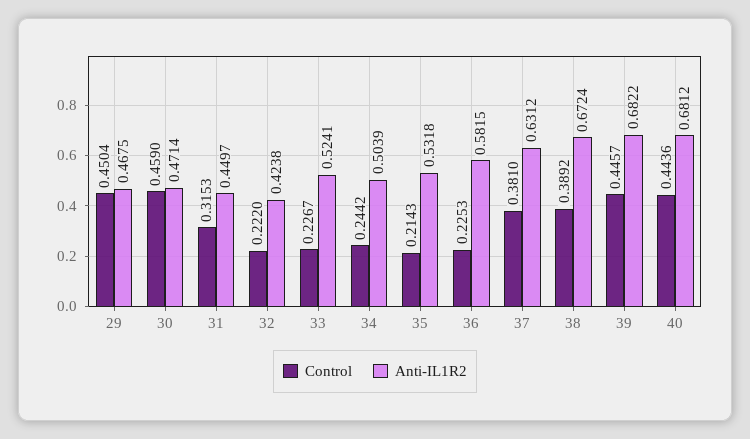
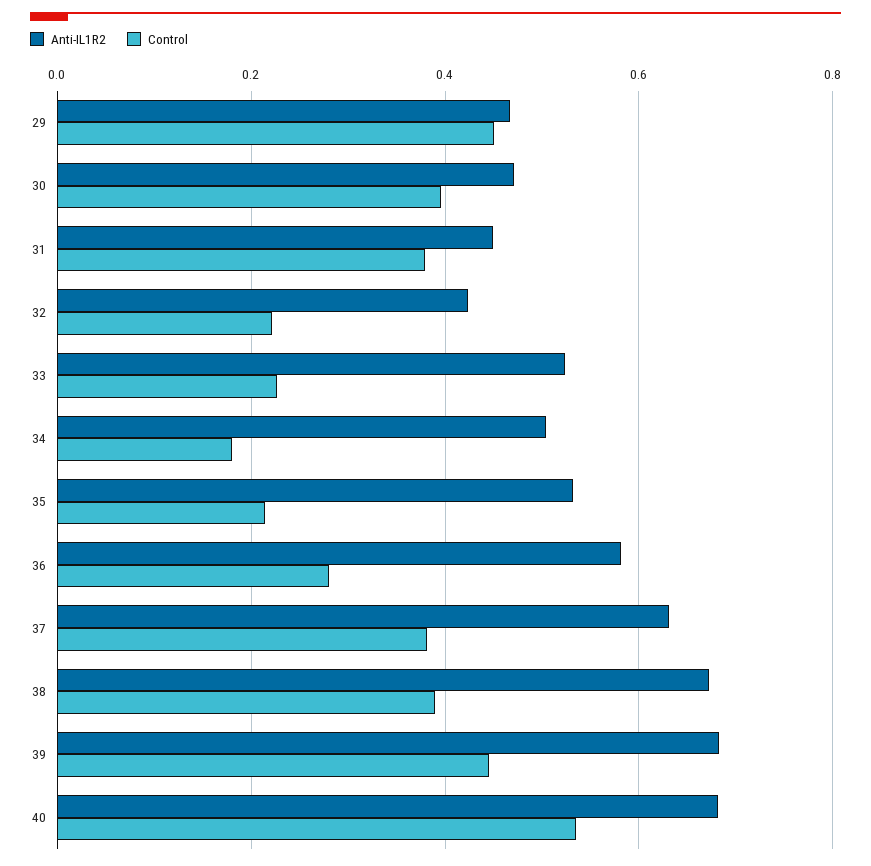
Control, 30: 0.459 -> 0.4
Control, 31: 0.3153 -> 0.38
Control, 34: 0.2442 -> 0.18
Control, 36: 0.2253 -> 0.28
Control, 40: 0.4436 -> 0.54

